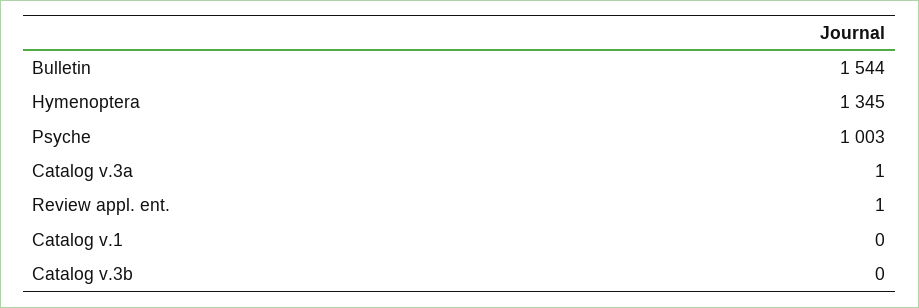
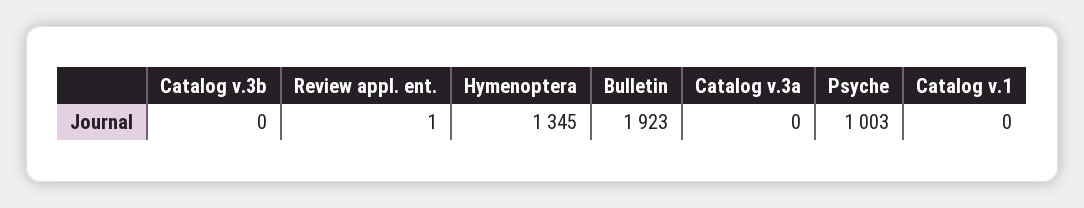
Bulletin: 1544 -> 1923
Catalog v.3a: 1 -> 0

